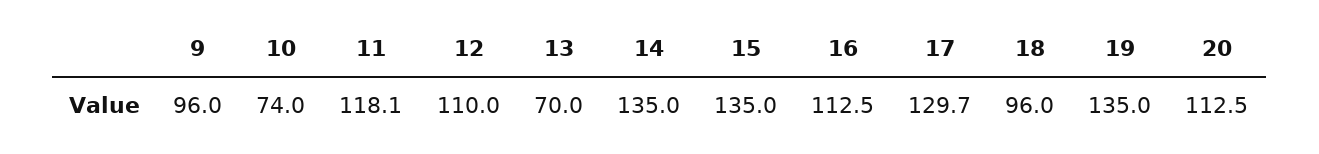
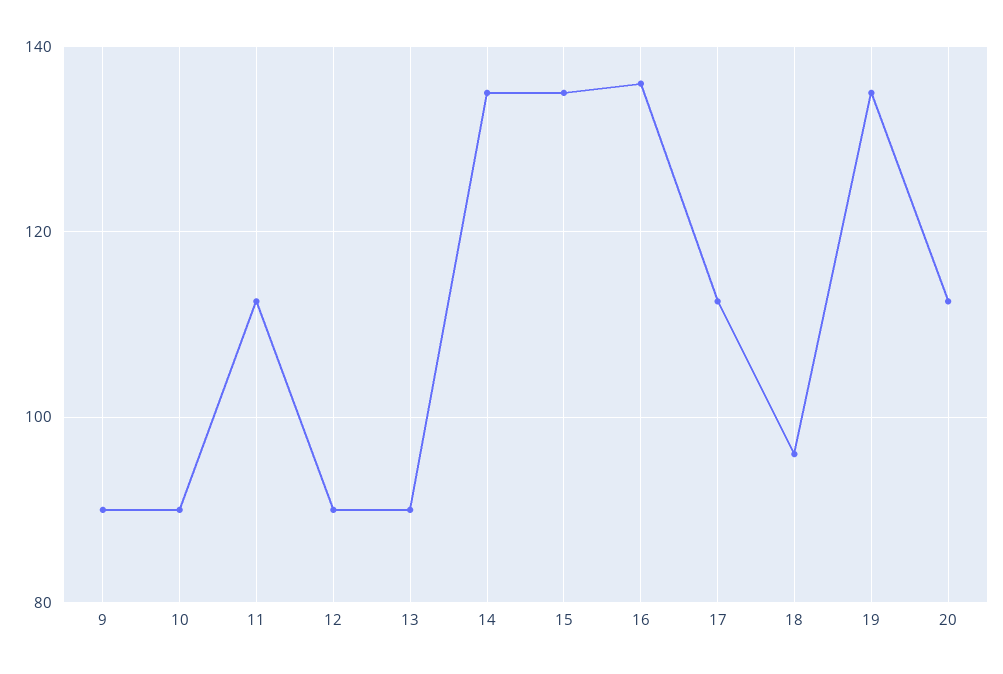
9: 96 -> 90
10: 74 -> 90
11: 118.1 -> 112
12: 110 -> 90
13: 70 -> 90
16: 112.5 -> 136
17: 129.7 -> 112

